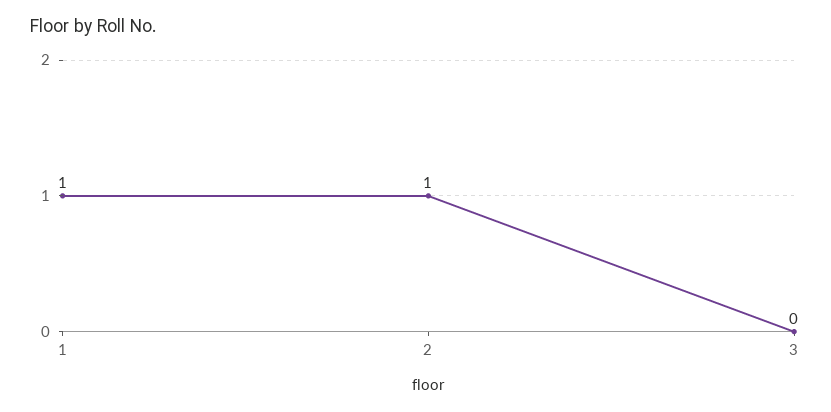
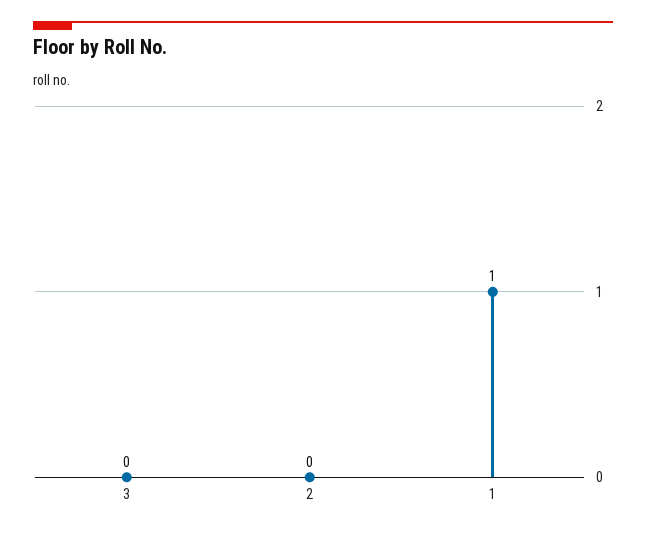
2: 1 -> 0

